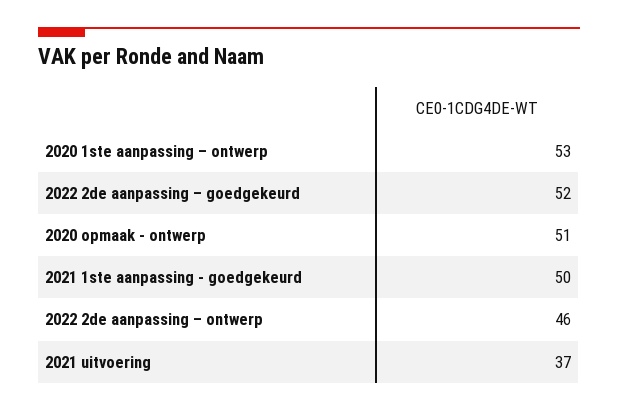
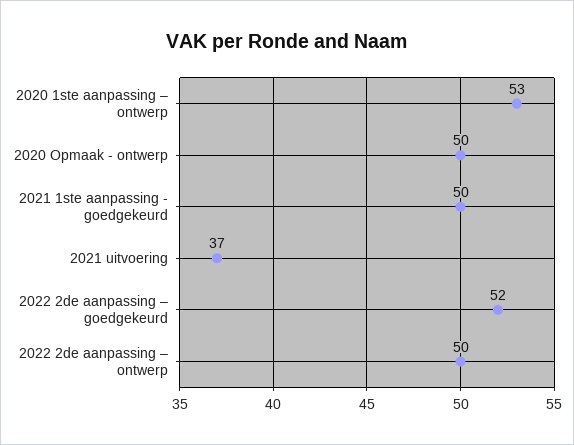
2020 opmaak - ontwerp: 51 -> 50
2022 2de aanpassing – ontwerp: 46 -> 50

